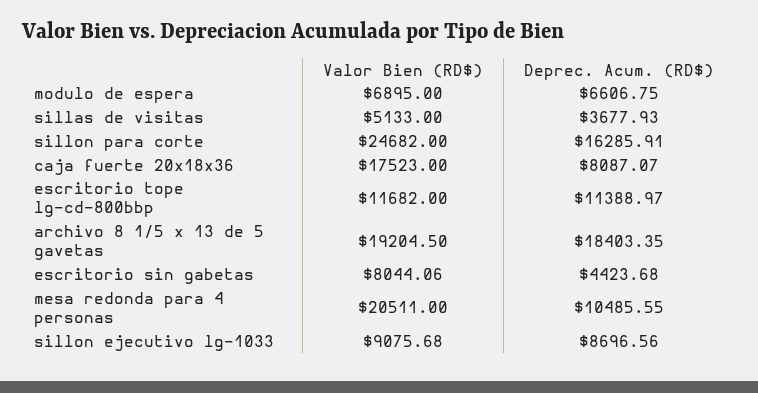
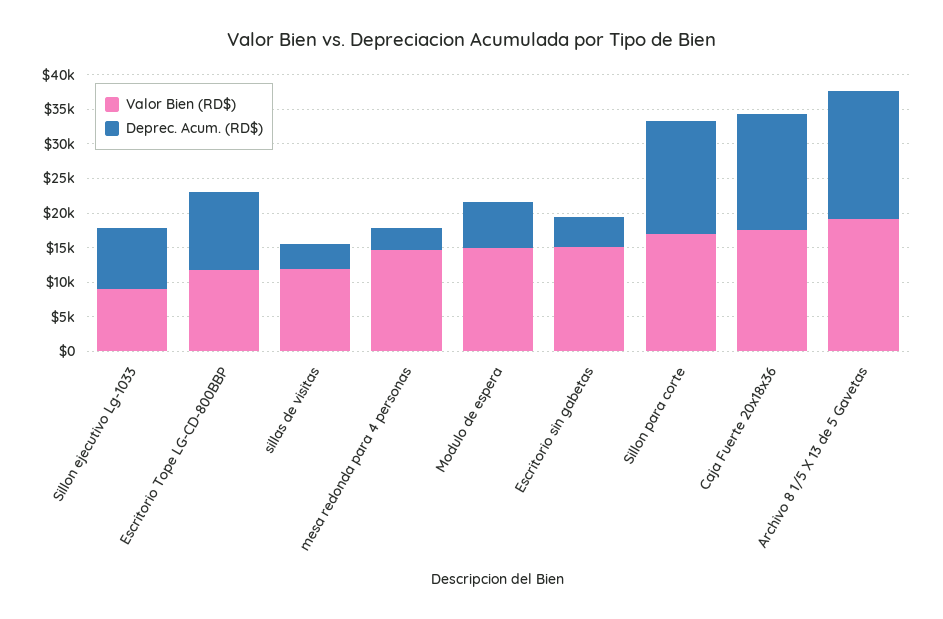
Valor Bien (RD$), modulo de espera: 6895 -> 15000
Valor Bien (RD$), sillas de visitas: 5133 -> 12500
Valor Bien (RD$), sillon para corte: 24682 -> 17500
Deprec. Acum. (RD$), caja fuerte 20x18x36: 8087.07 -> 17500
Valor Bien (RD$), escritorio sin gabetas: 8044.06 -> 15000
Valor Bien (RD$), mesa redonda para 4 personas: 20511 -> 15000
Deprec. Acum. (RD$), mesa redonda para 4 personas: 10485.55 -> 2500

